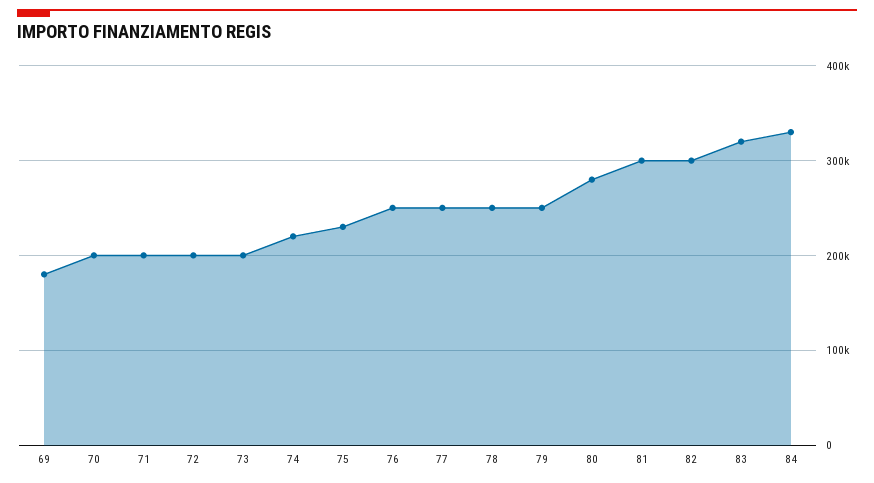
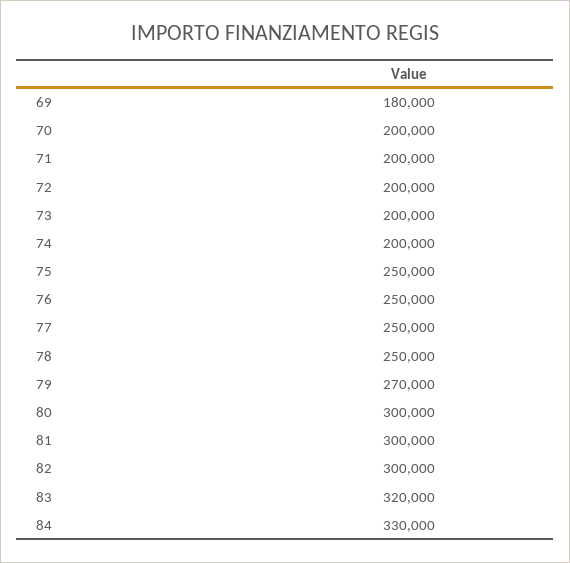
74: 220000 -> 200000
75: 230000 -> 250000
79: 250000 -> 270000
80: 280000 -> 300000

